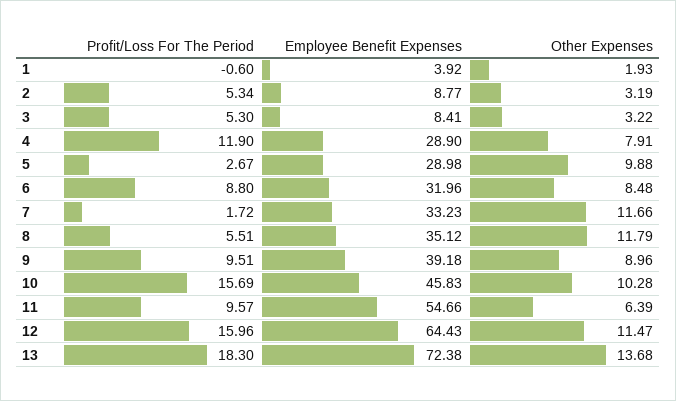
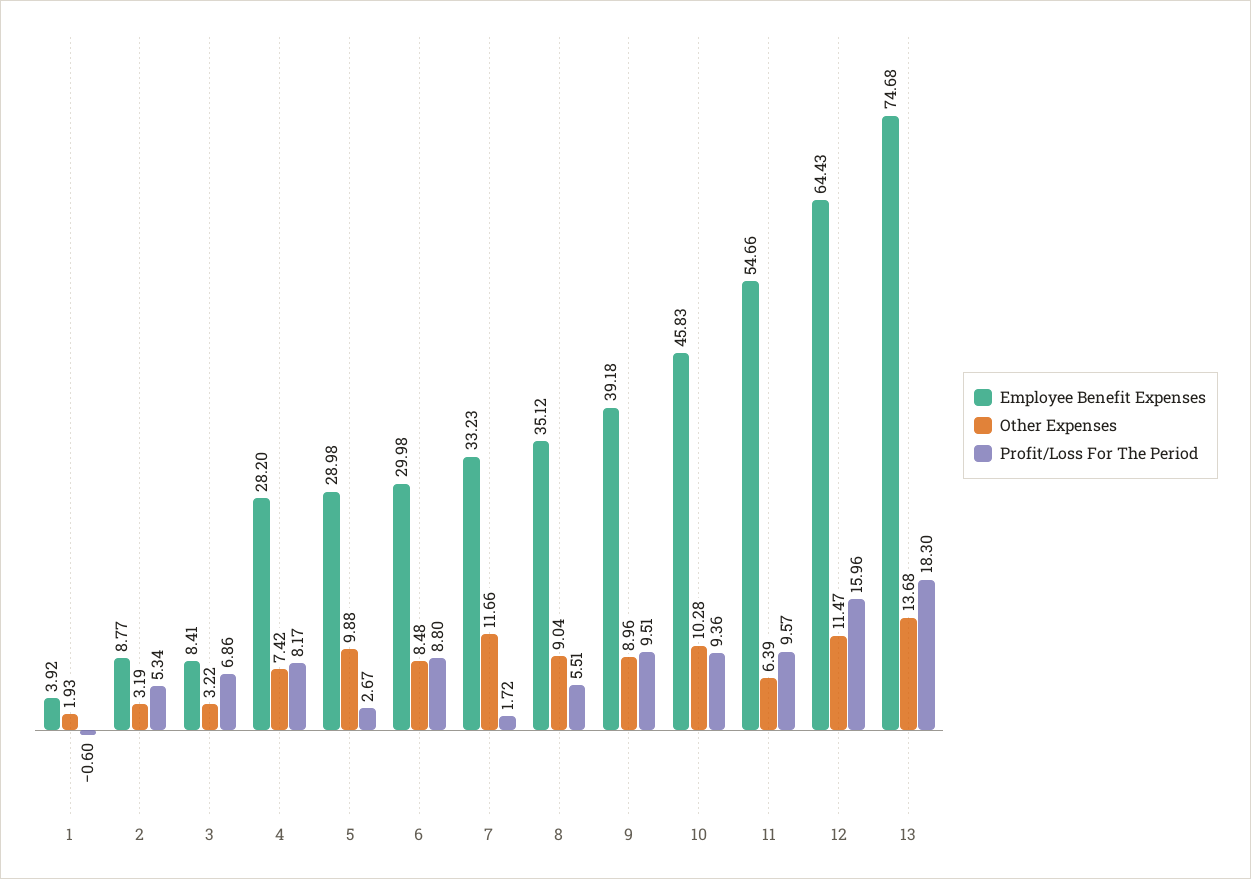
Profit/Loss For The Period, 3: 5.3 -> 6.86
Profit/Loss For The Period, 4: 11.9 -> 8.17
Employee Benefit Expenses, 4: 28.9 -> 28.2
Other Expenses, 4: 7.91 -> 7.42
Employee Benefit Expenses, 6: 31.96 -> 29.98
Other Expenses, 8: 11.79 -> 9.04
Profit/Loss For The Period, 10: 15.69 -> 9.36
Employee Benefit Expenses, 13: 72.38 -> 74.68

